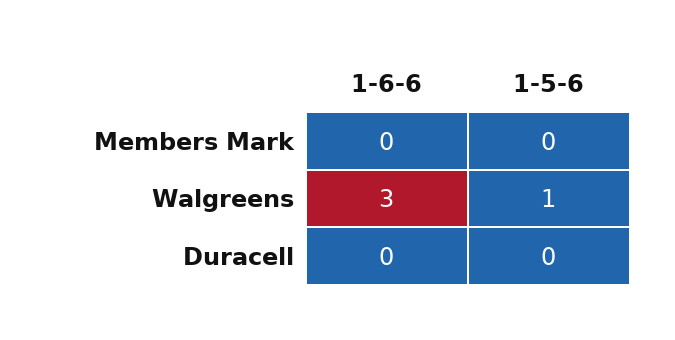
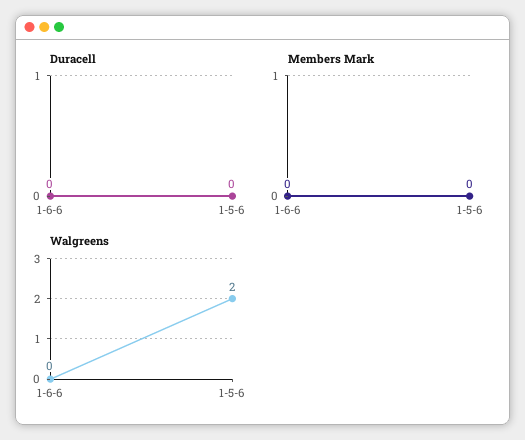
Walgreens, 1-6-6: 3 -> 0
Walgreens, 1-5-6: 1 -> 2

